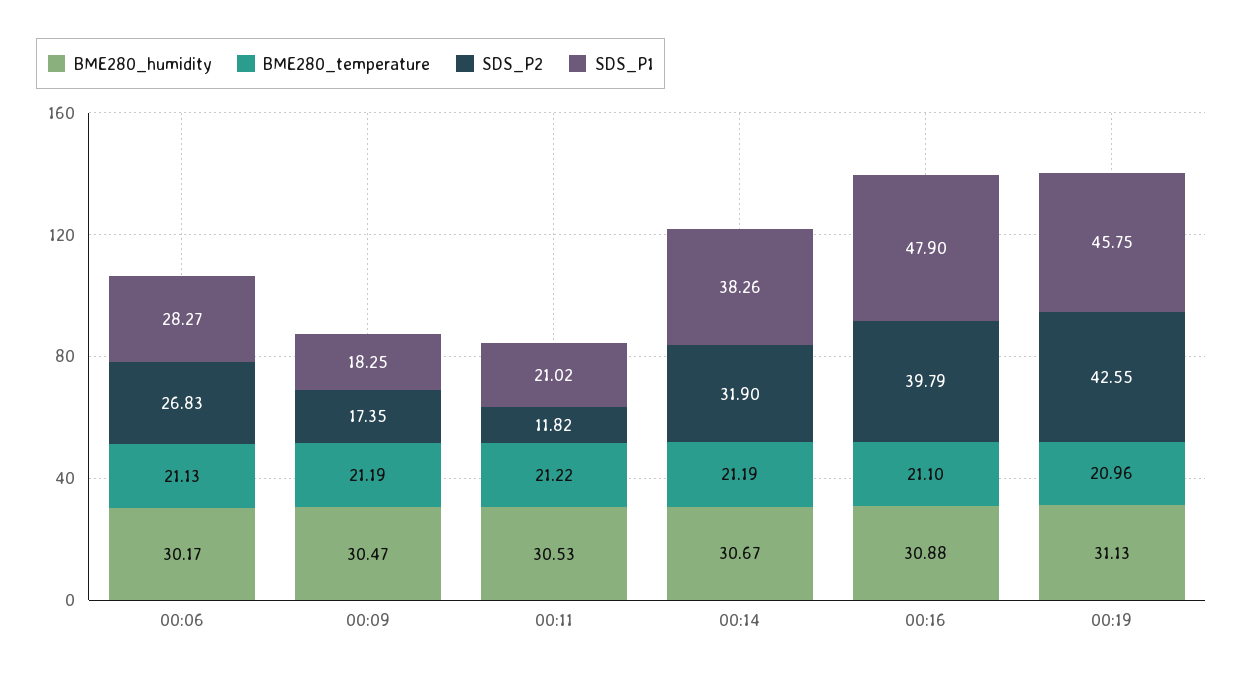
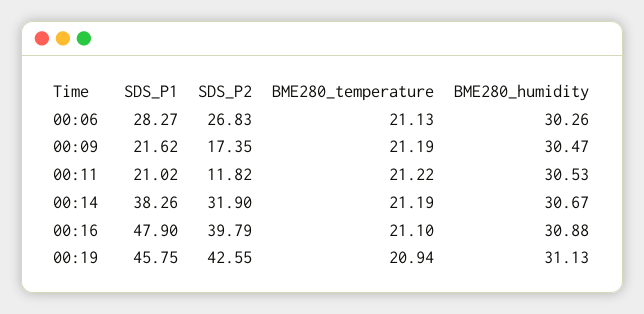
BME280_humidity, 00:06: 30.17 -> 30.26
SDS_P1, 00:09: 18.25 -> 21.62
BME280_temperature, 00:19: 20.96 -> 20.94

